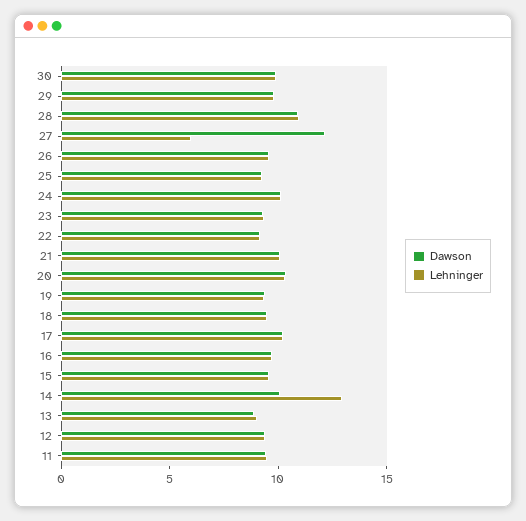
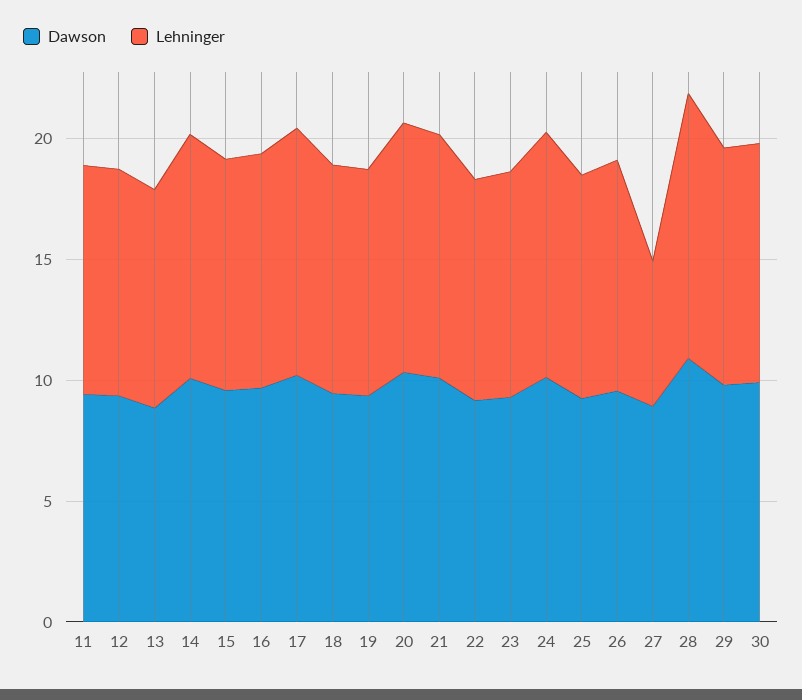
Dawson, 27: 12 -> 9
Lehninger, 14: 13 -> 10

